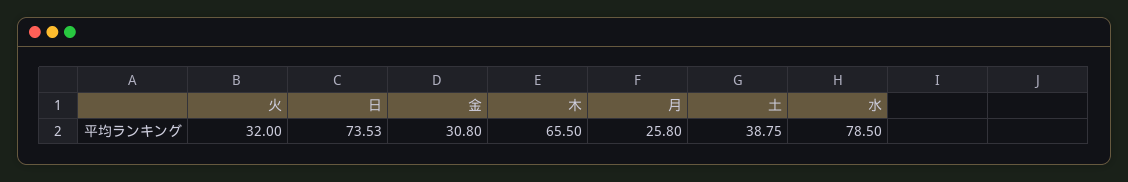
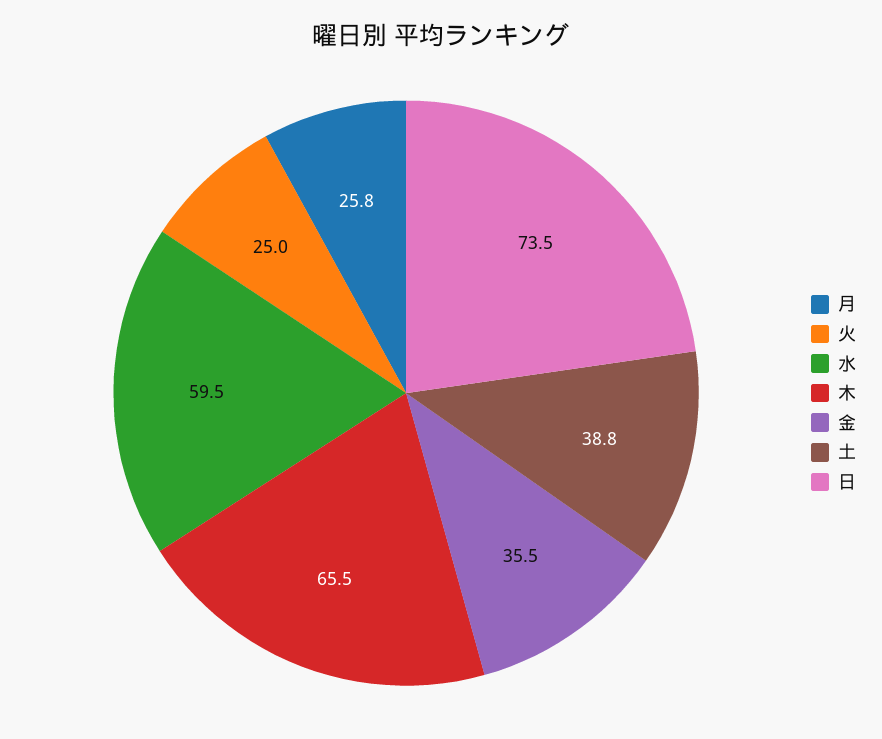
火: 32 -> 25
金: 30.8 -> 35.5
水: 78.5 -> 59.5

